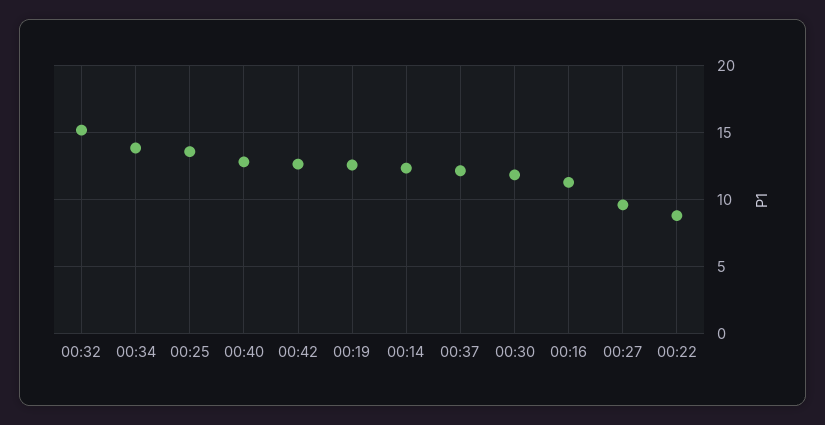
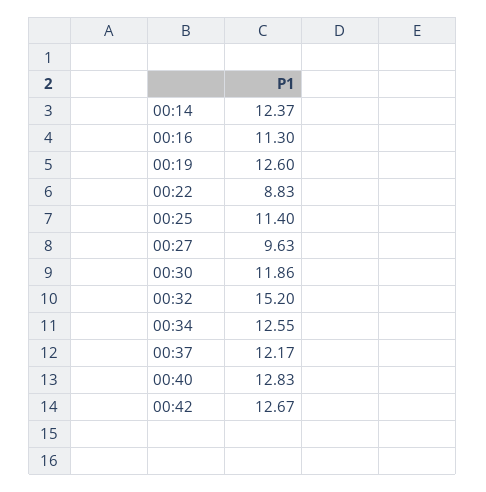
00:34: 14 -> 12.55
00:25: 13.5 -> 11.4

